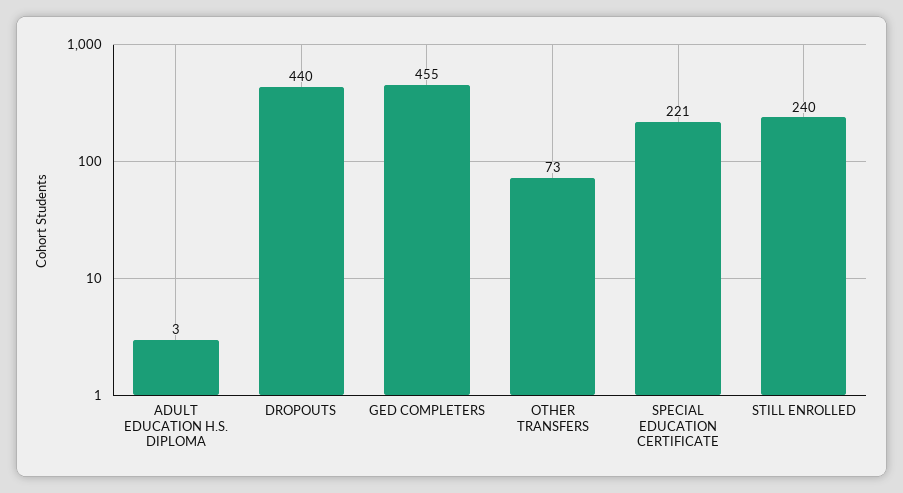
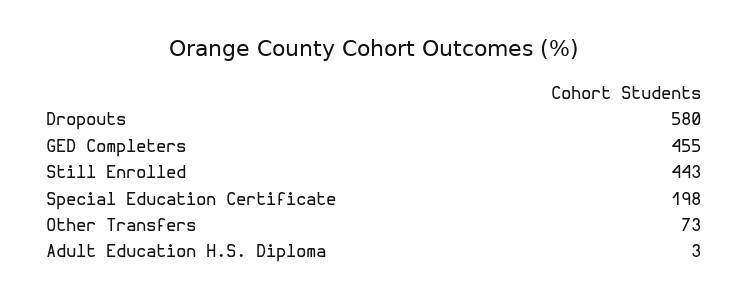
DROPOUTS: 440 -> 580
SPECIAL EDUCATION CERTIFICATE: 221 -> 198
STILL ENROLLED: 240 -> 443

